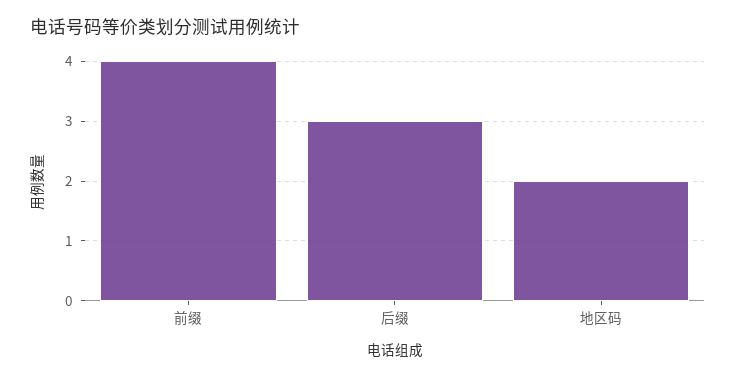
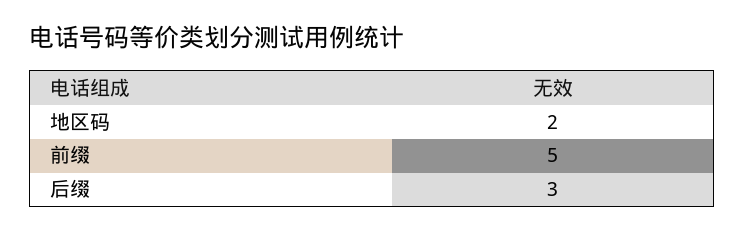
前缀: 4 -> 5

